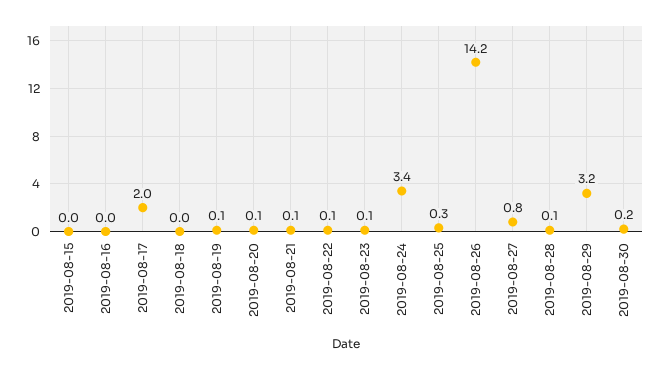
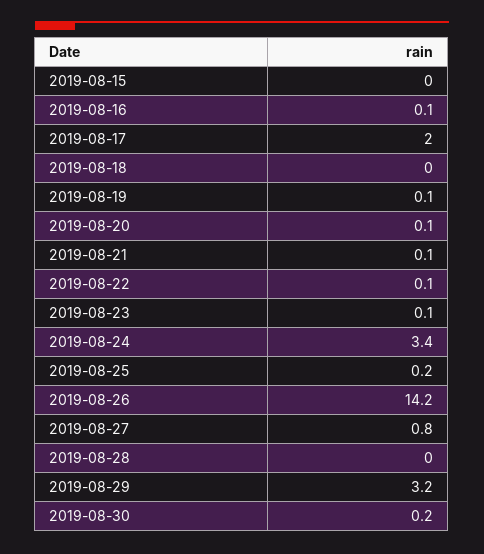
2019-08-16: 0 -> 0.1
2019-08-25: 0.3 -> 0.2
2019-08-28: 0.1 -> 0

